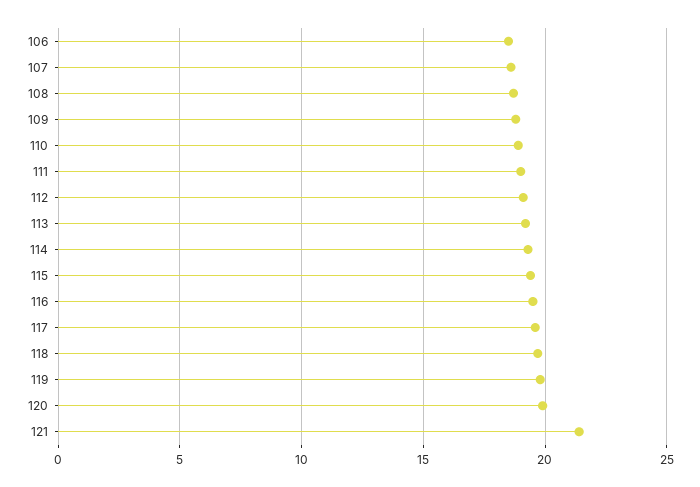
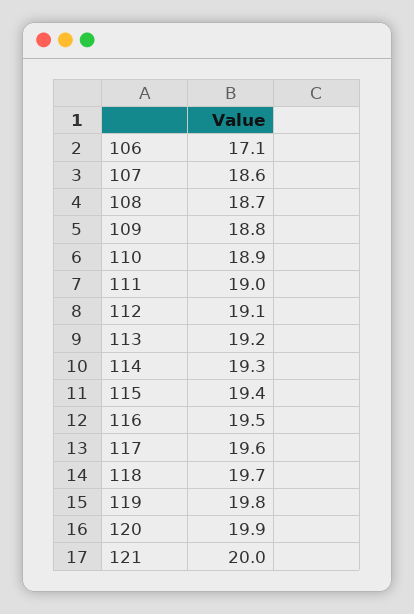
106: 18.5 -> 17.1
121: 21.5 -> 20

